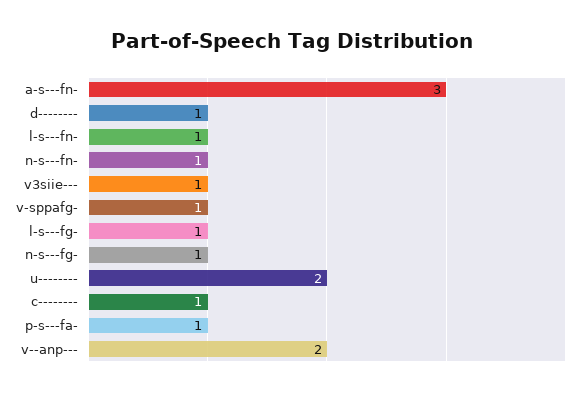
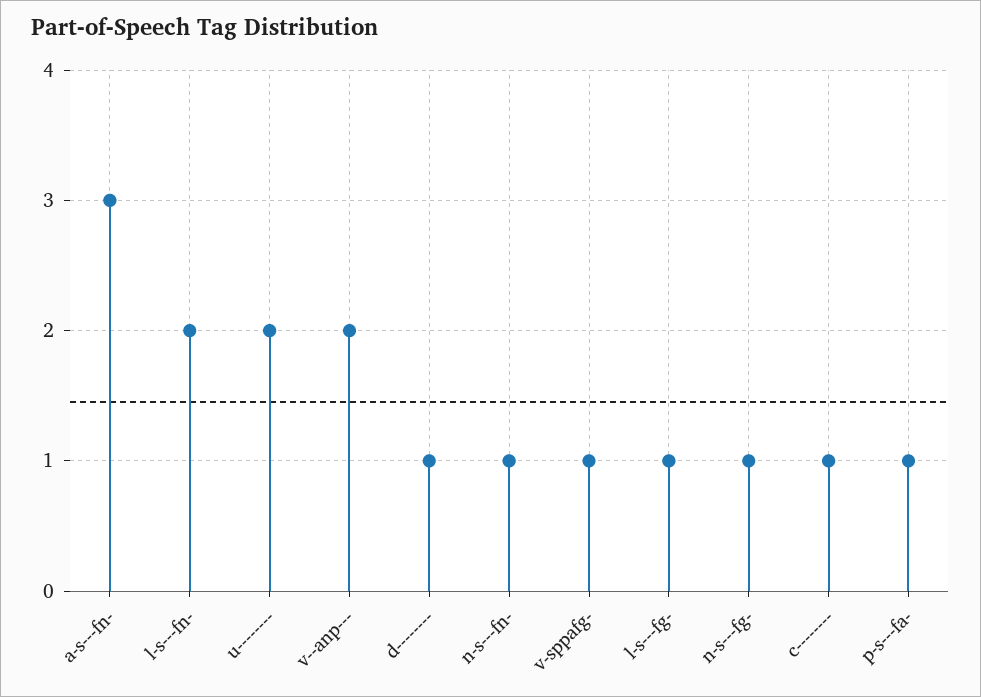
l-s---fn-: 1 -> 2
v3siie---: 1 -> none

